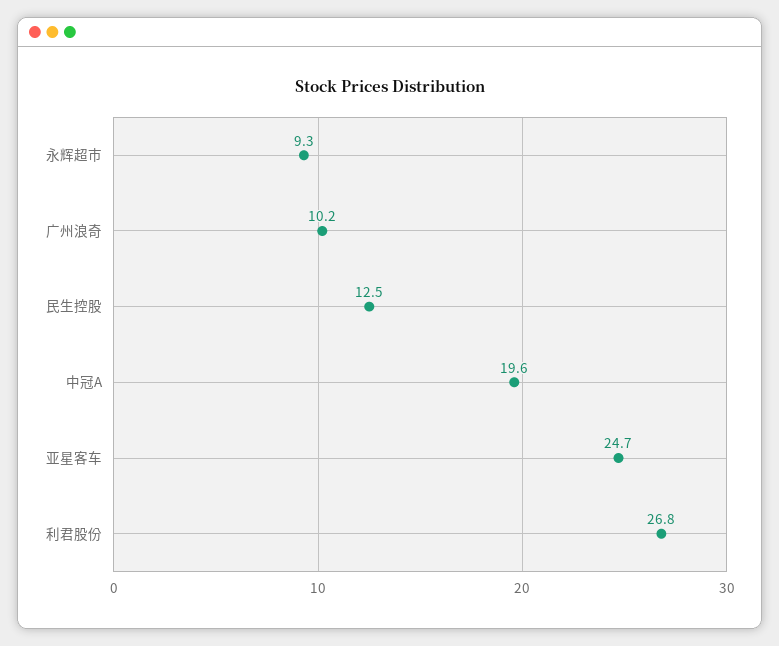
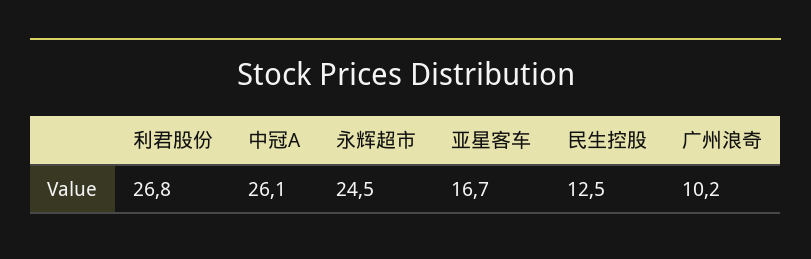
永辉超市: 9.3 -> 24.5
中冠A: 19.6 -> 26.1
亚星客车: 24.7 -> 16.7

